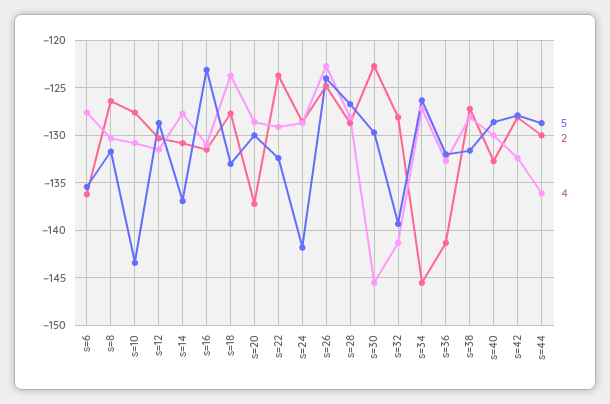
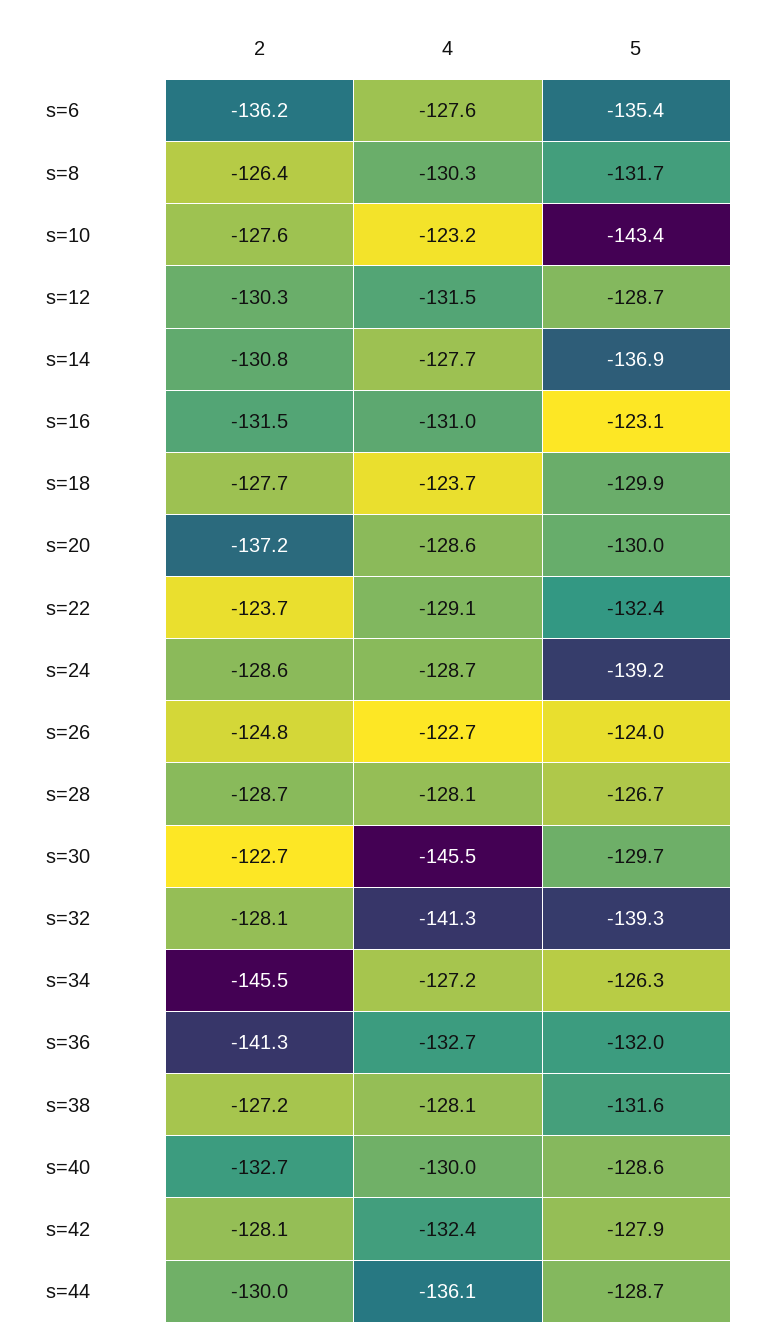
4, s=10: -131 -> -123.2
5, s=18: -133 -> -129.9
5, s=24: -142 -> -139.2

